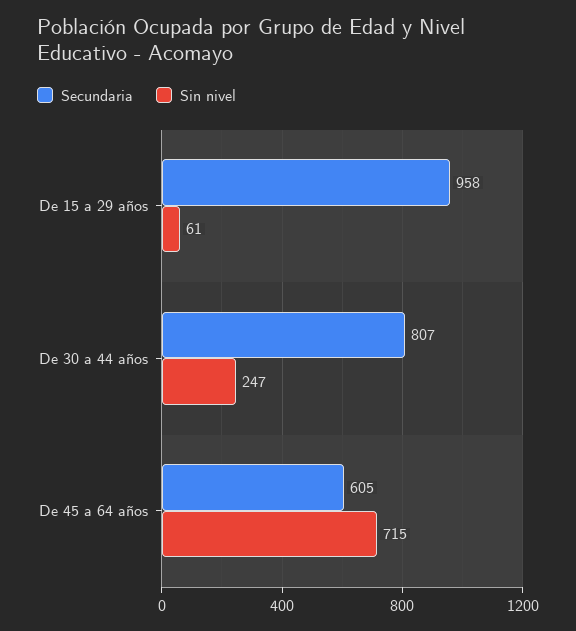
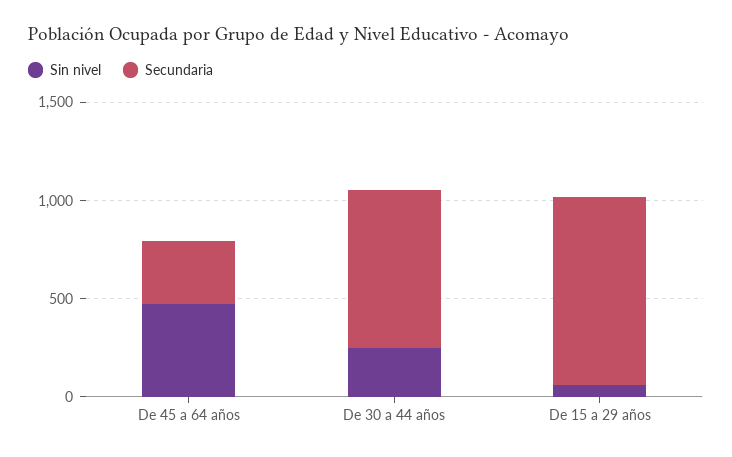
Secundaria, De 45 a 64 años: 605 -> 300
Sin nivel, De 45 a 64 años: 715 -> 500

